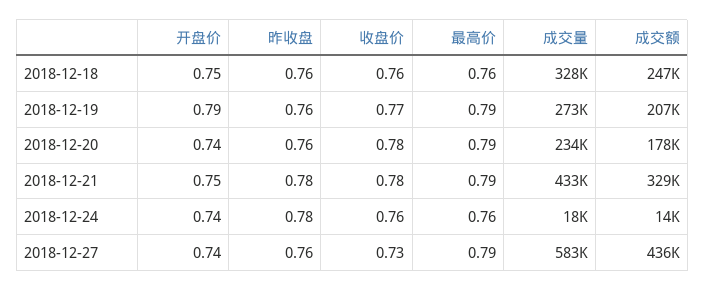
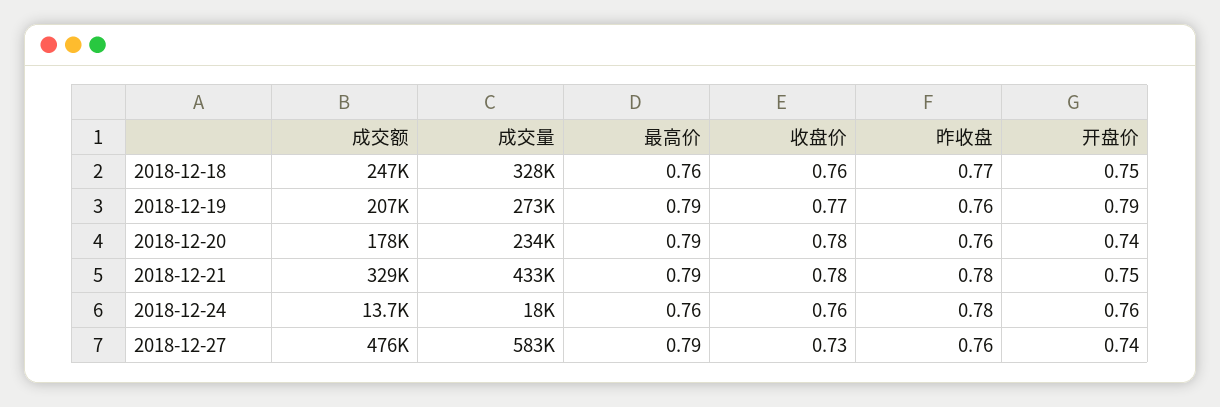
昨收盘, 2018-12-18: 0.76 -> 0.77
开盘价, 2018-12-24: 0.74 -> 0.76
成交额, 2018-12-27: 436000 -> 476000

